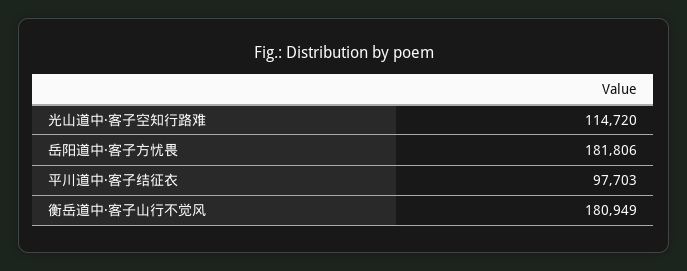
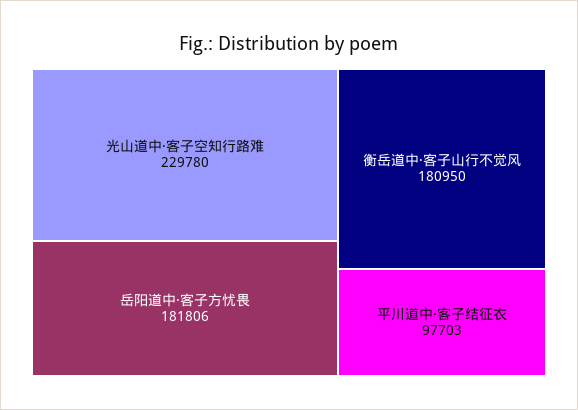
光山道中·客子空知行路难: 114720 -> 229780
衡岳道中·客子山行不觉风: 180949 -> 180950

